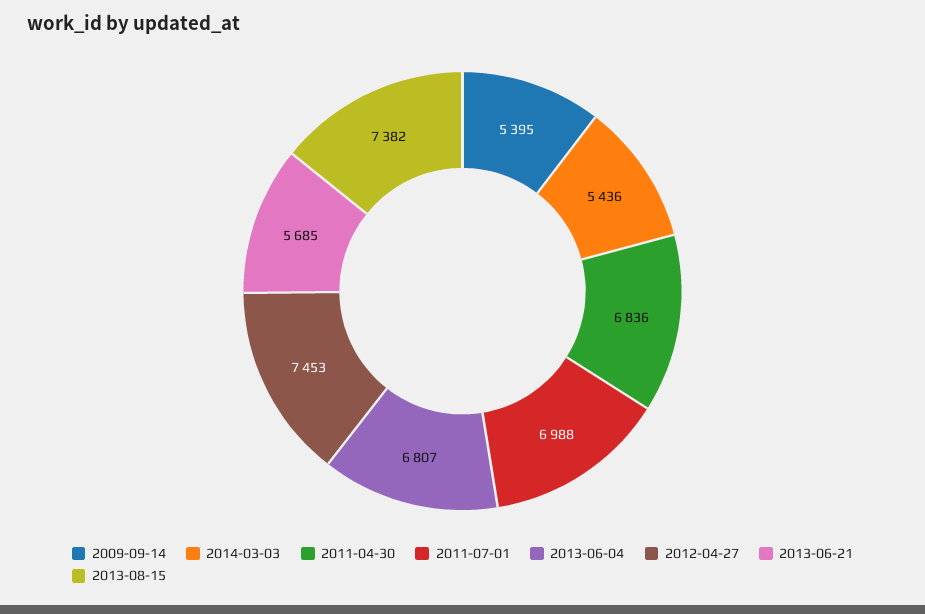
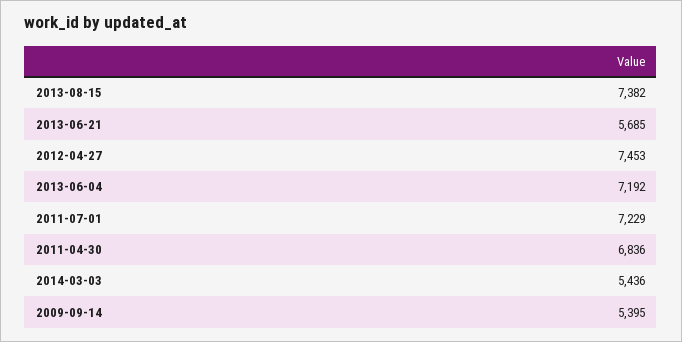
2011-07-01: 6988 -> 7229
2013-06-04: 6807 -> 7192

